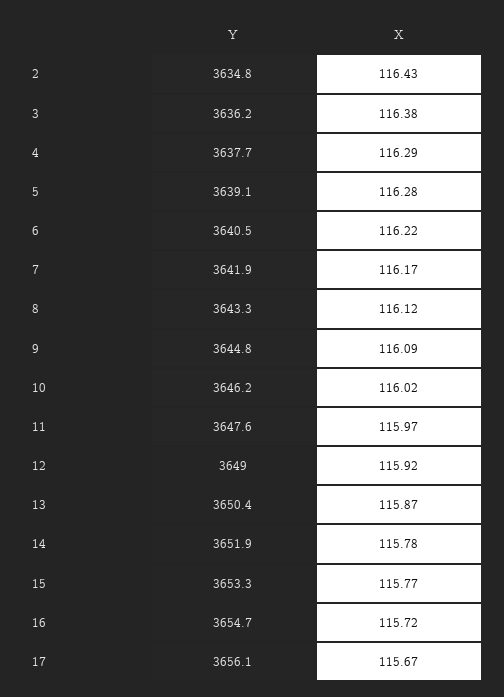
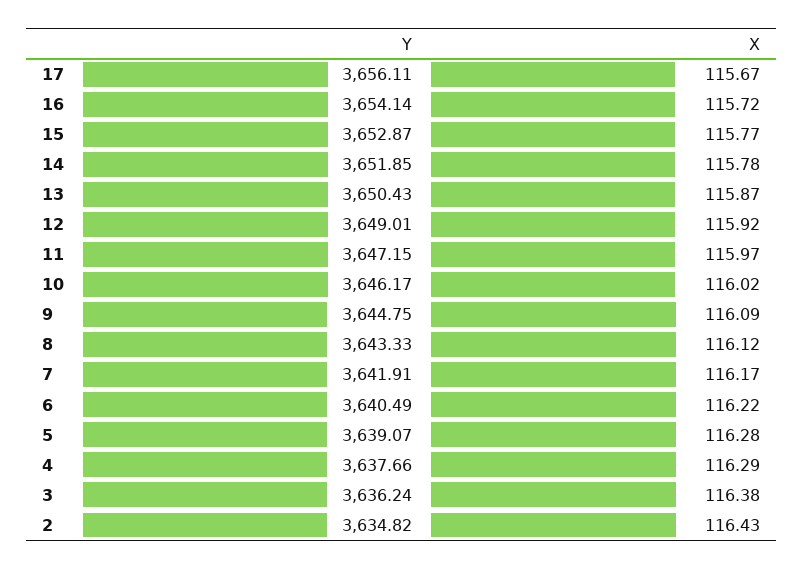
Y, 11: 3647.6 -> 3647.15
Y, 15: 3653.3 -> 3652.87
Y, 16: 3654.7 -> 3654.14

